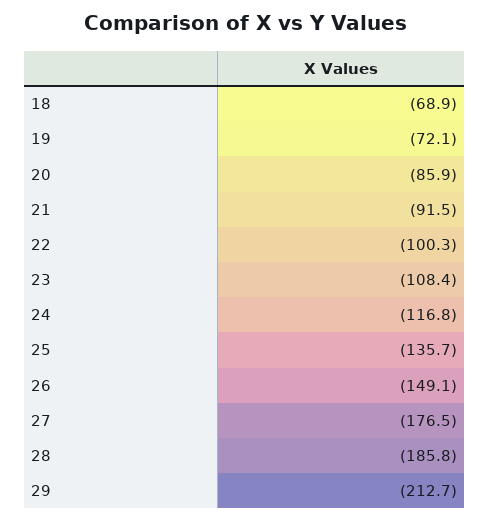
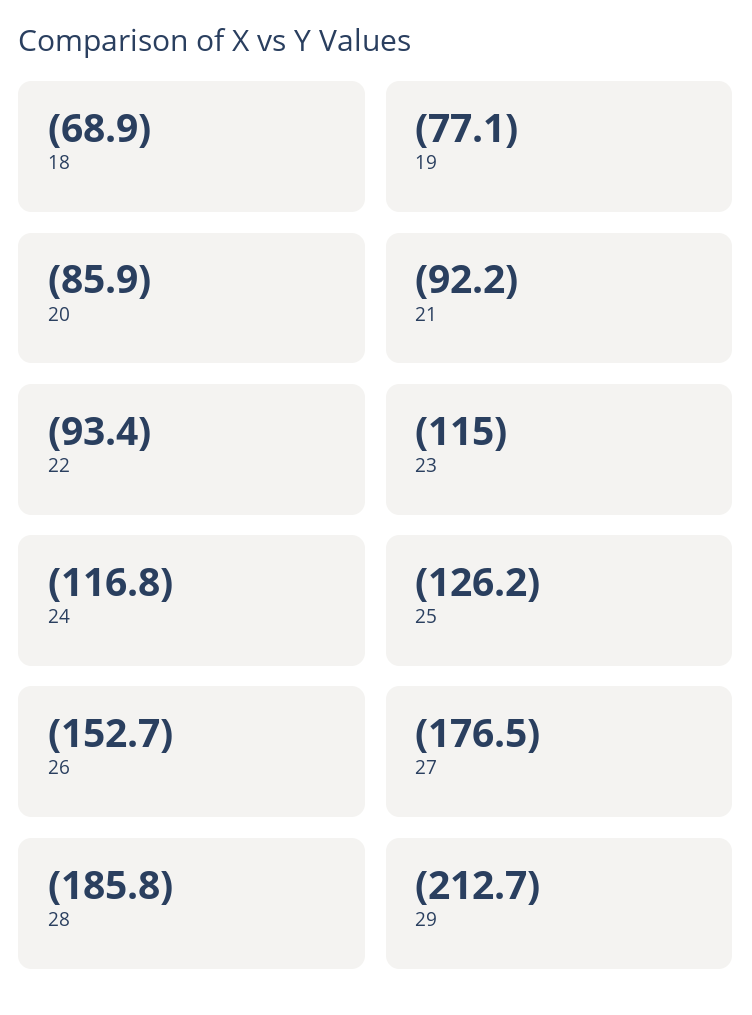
19: -72.1 -> -77.1
21: -91.5 -> -92.2
22: -100.3 -> -93.4
23: -108.4 -> -115
25: -135.7 -> -126.2
26: -149.1 -> -152.7

